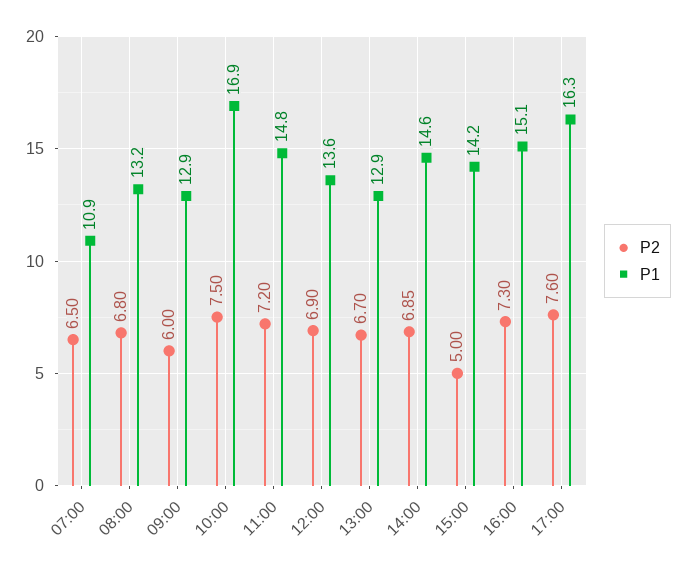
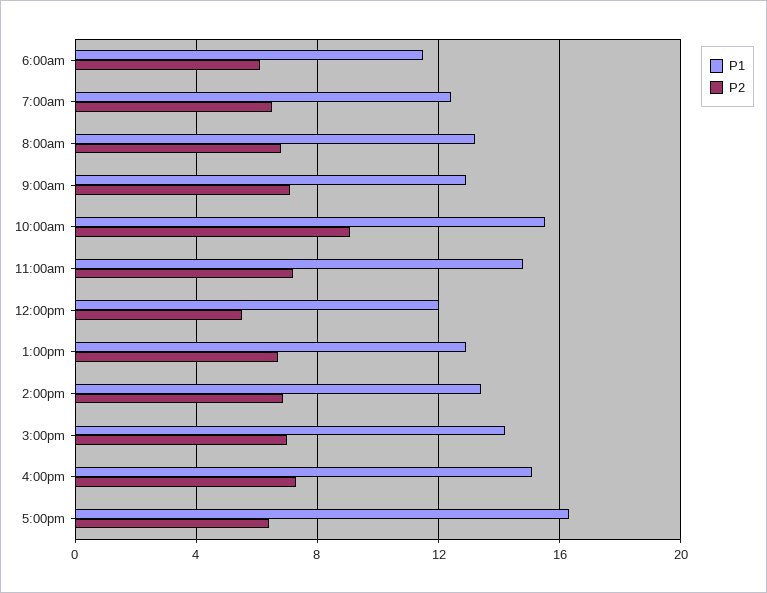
P1, 07:00: 10.9 -> 12.5
P2, 09:00: 6 -> 7
P2, 10:00: 7.5 -> 9
P1, 10:00: 16.9 -> 15.5
P2, 12:00: 6.9 -> 5.5
P1, 12:00: 13.6 -> 12
P1, 14:00: 14.6 -> 13.5
P2, 15:00: 5 -> 7
P2, 17:00: 7.6 -> 6.5
P1, 6:00am: none -> 11.5
P2, 6:00am: none -> 6

